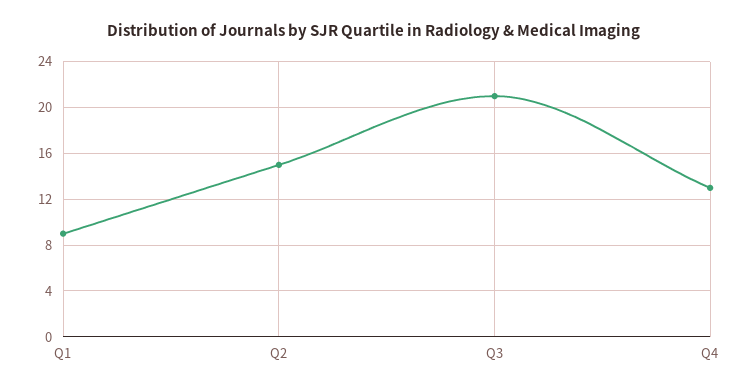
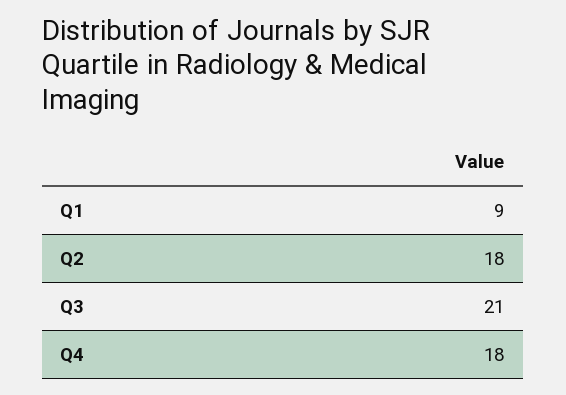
Q2: 15 -> 18
Q4: 13 -> 18

